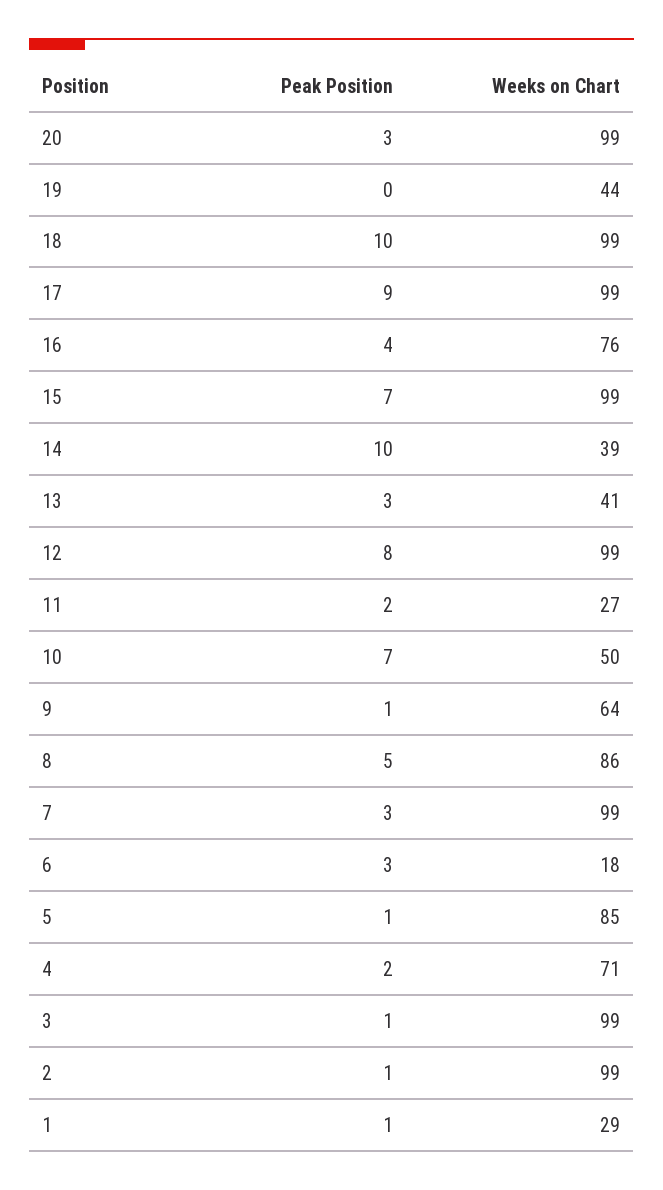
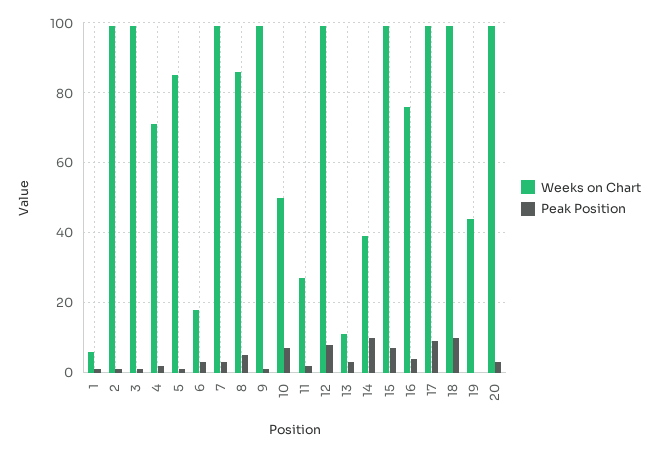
Weeks on Chart, 13: 41 -> 10
Weeks on Chart, 9: 64 -> 100
Weeks on Chart, 1: 29 -> 5

